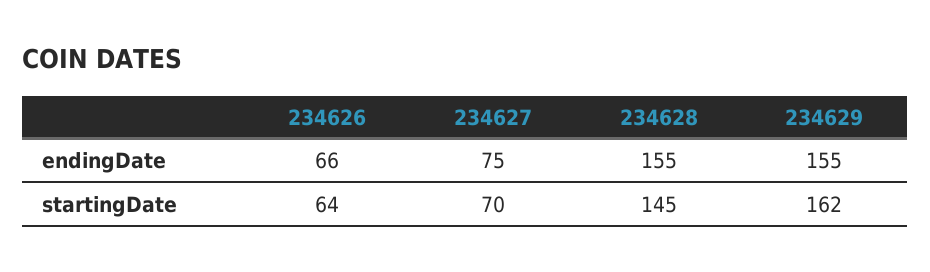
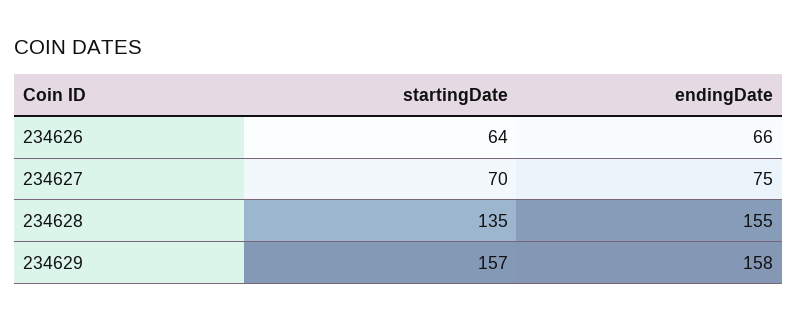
234629, endingDate: 155 -> 158
234628, startingDate: 145 -> 135
234629, startingDate: 162 -> 157

